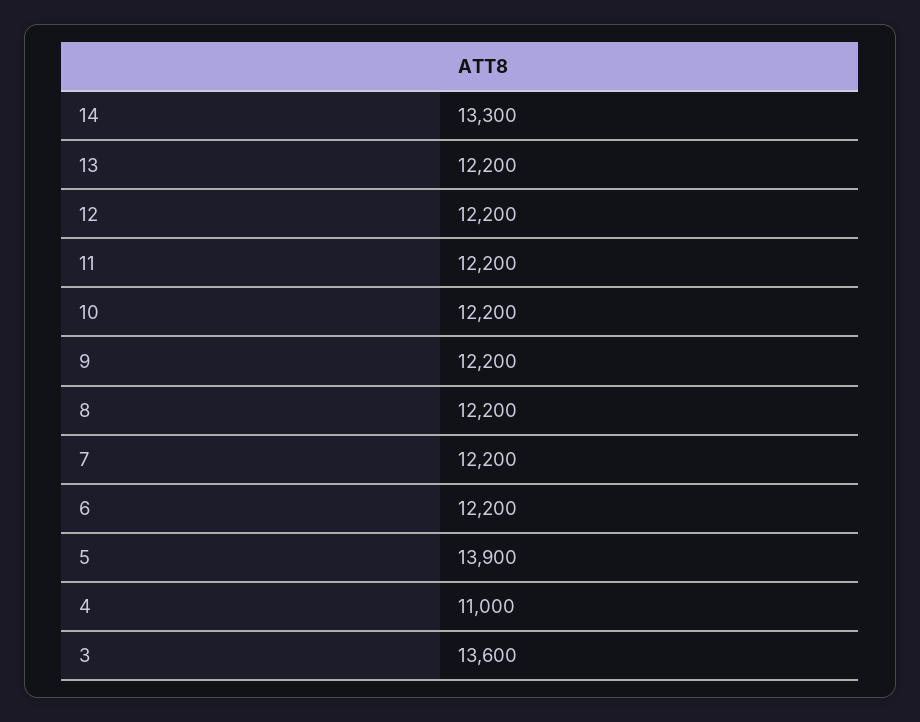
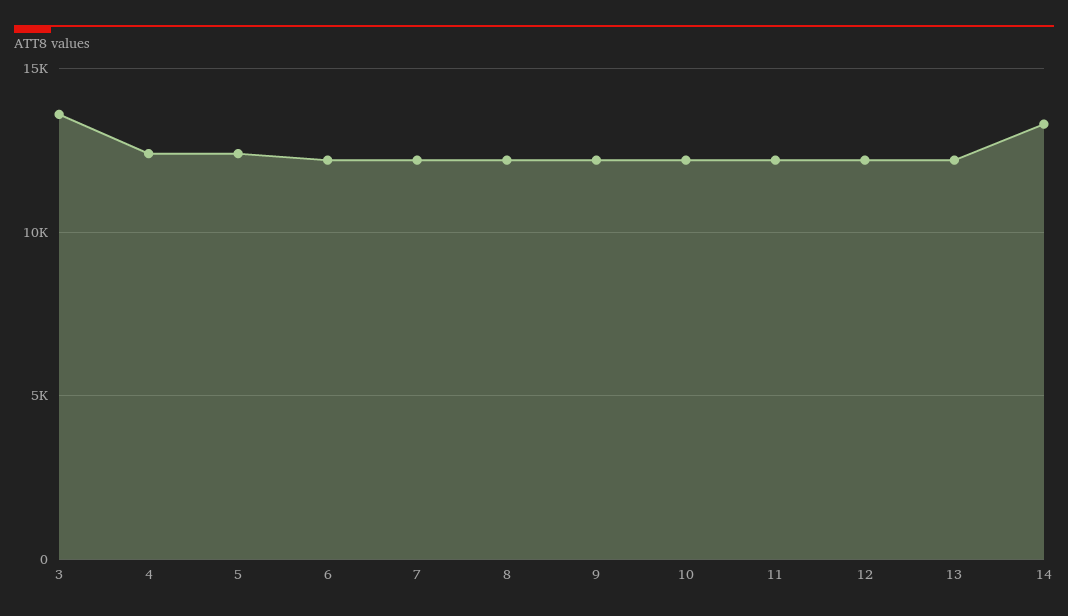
5: 13900 -> 12500
4: 11000 -> 12500

